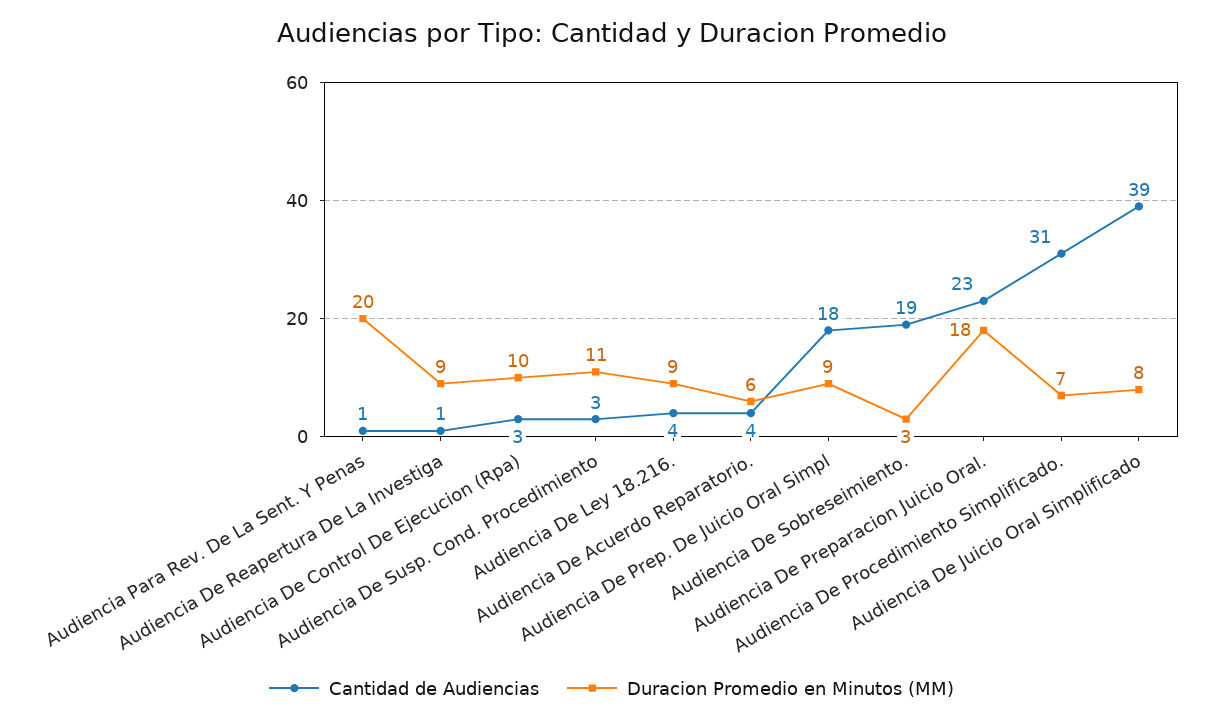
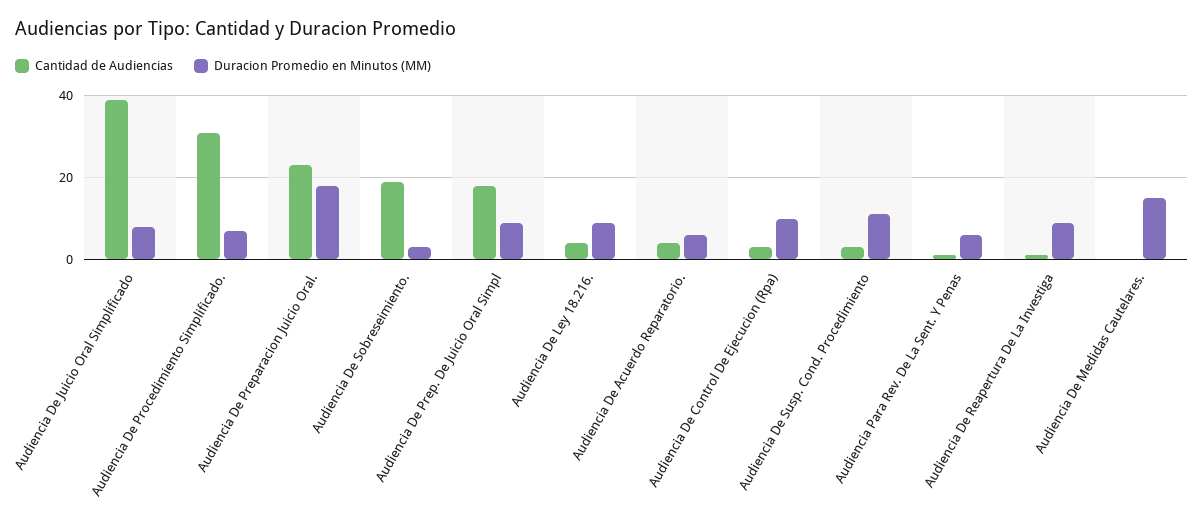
Duracion Promedio en Minutos (MM), Audiencia Para Rev. De La Sent. Y Penas: 20 -> 5
Cantidad de Audiencias, Audiencia De Medidas Cautelares.: none -> 0
Duracion Promedio en Minutos (MM), Audiencia De Medidas Cautelares.: none -> 15

